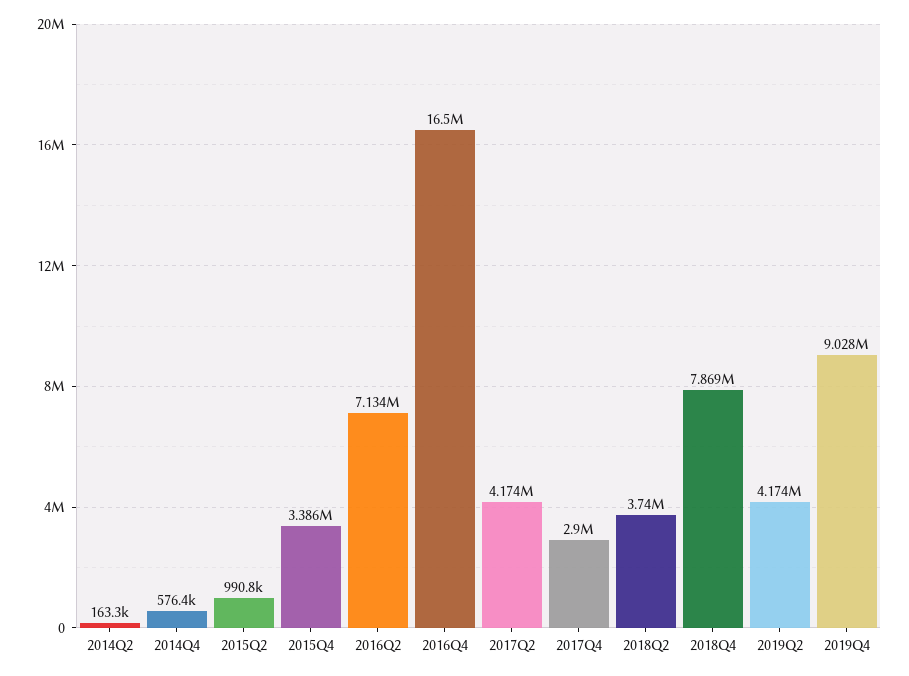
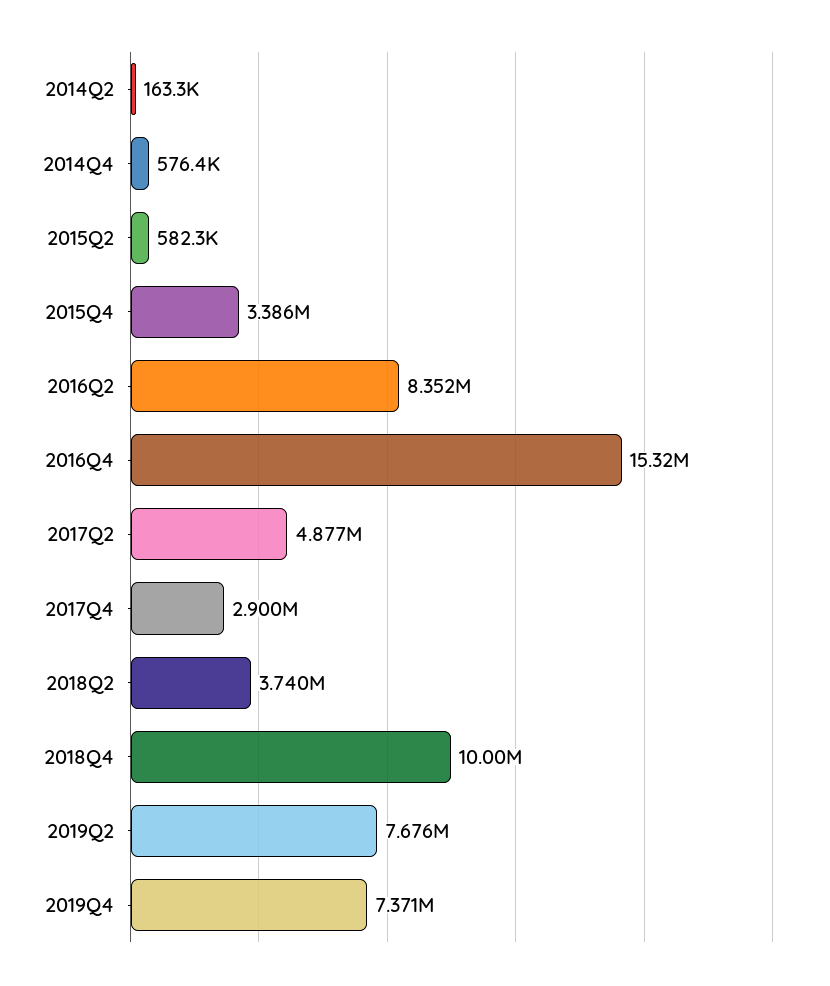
2015Q2: 990800 -> 582300
2016Q2: 7134000 -> 8352000
2016Q4: 16500000 -> 15320000
2017Q2: 4174000 -> 4877000
2018Q4: 7869000 -> 10000000
2019Q2: 4174000 -> 7676000
2019Q4: 9028000 -> 7371000

